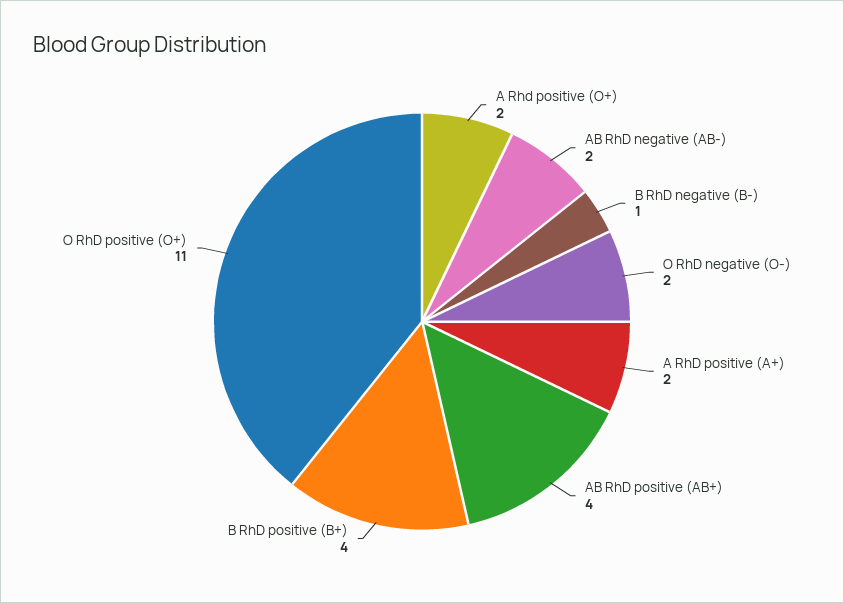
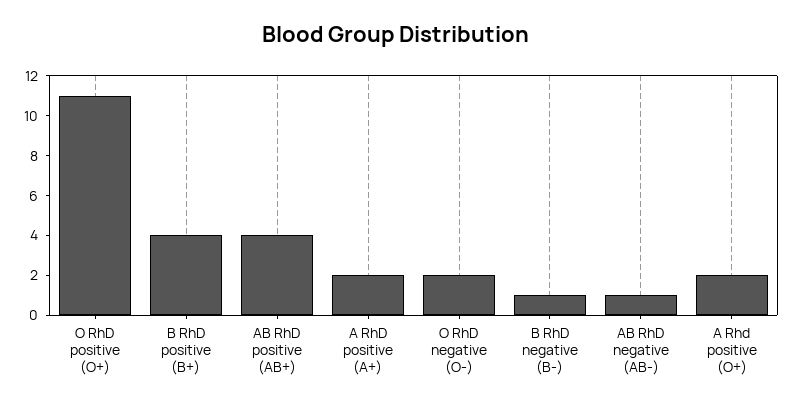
AB RhD negative (AB-): 2 -> 1

